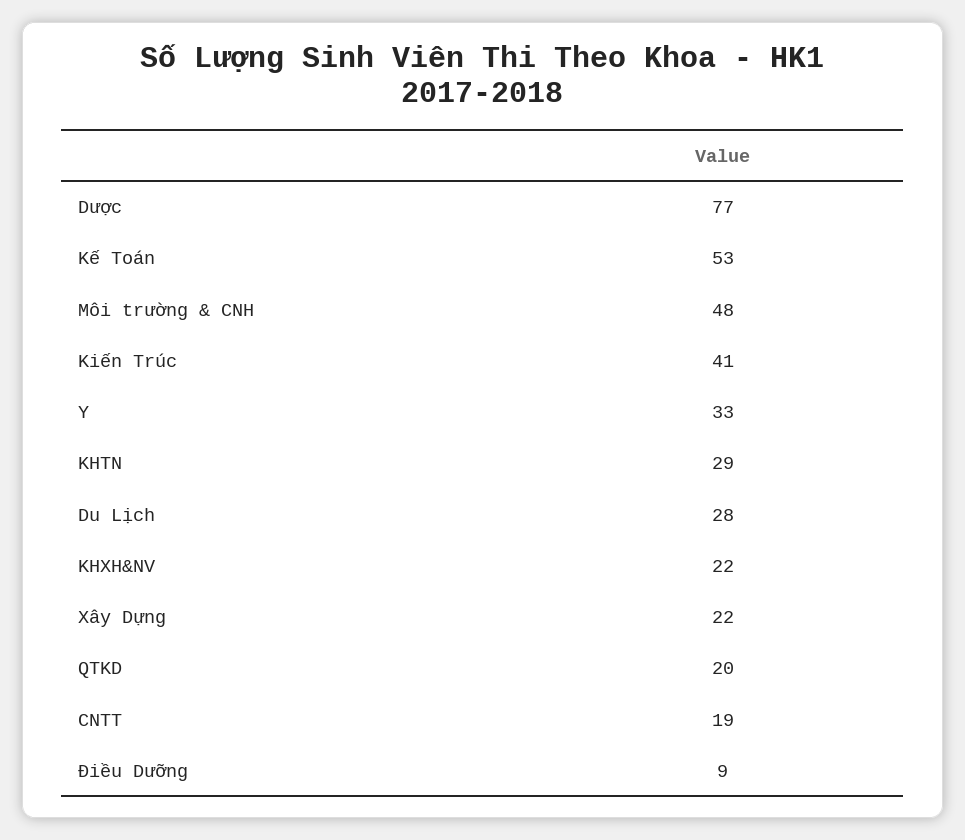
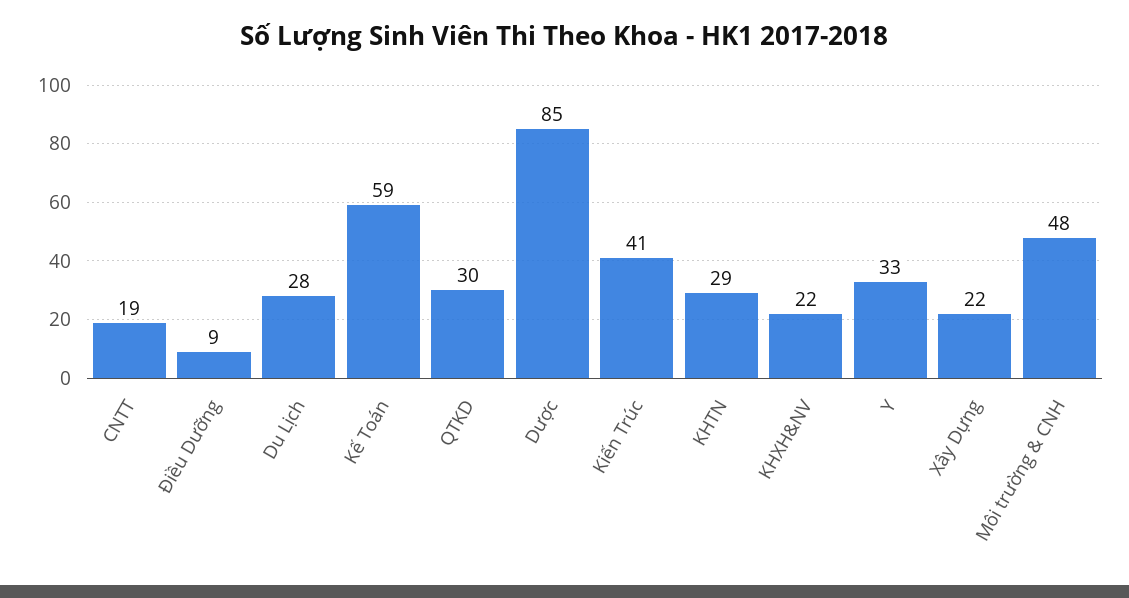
Dược: 77 -> 85
Kế Toán: 53 -> 59
QTKD: 20 -> 30

